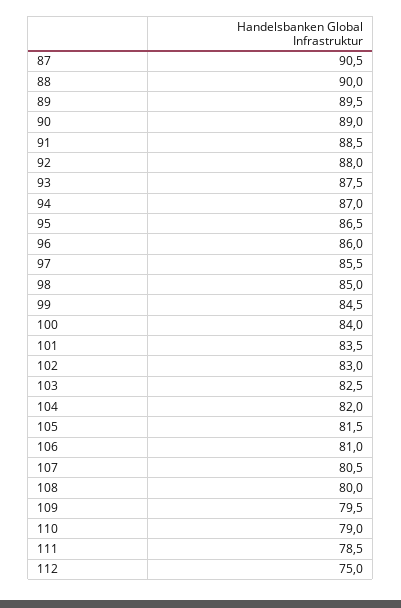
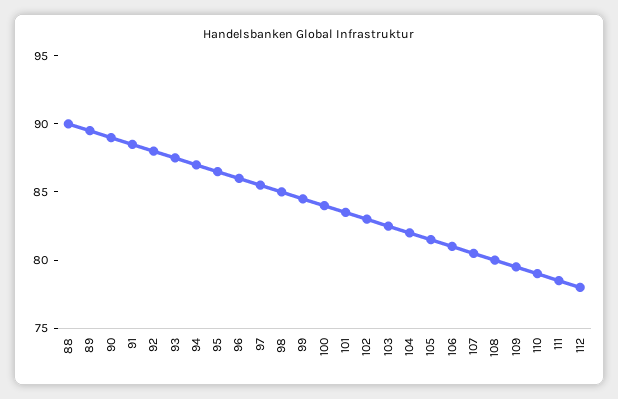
87: 90.5 -> none
112: 75 -> 78

